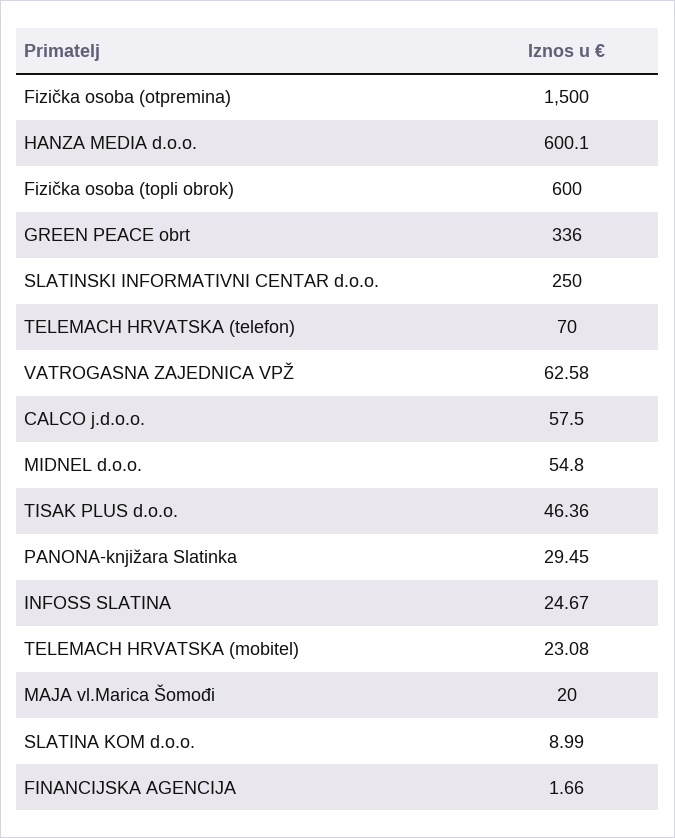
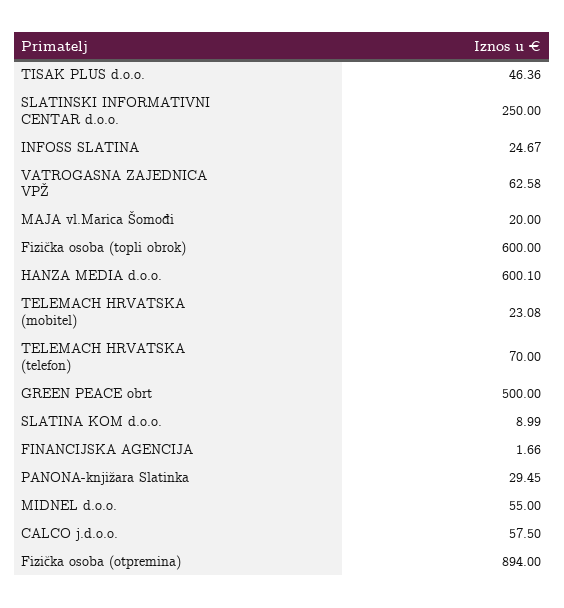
Fizička osoba (otpremina): 1500 -> 894
GREEN PEACE obrt: 336 -> 500
MIDNEL d.o.o.: 54.8 -> 55

